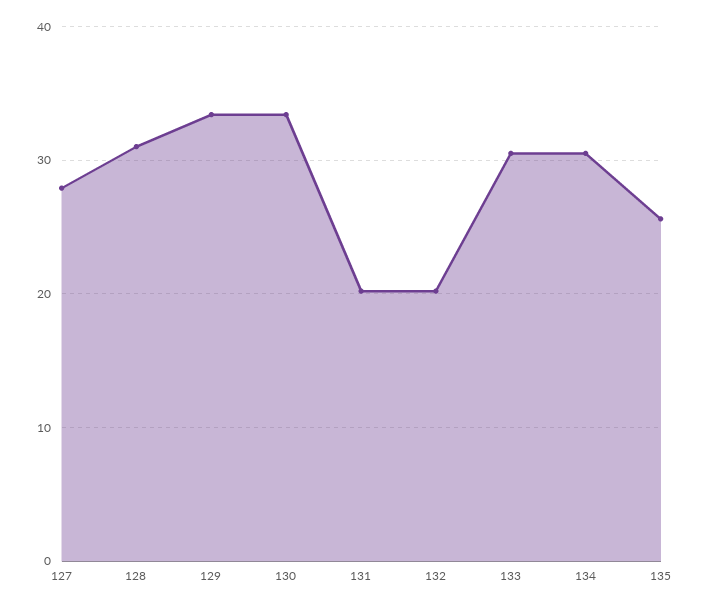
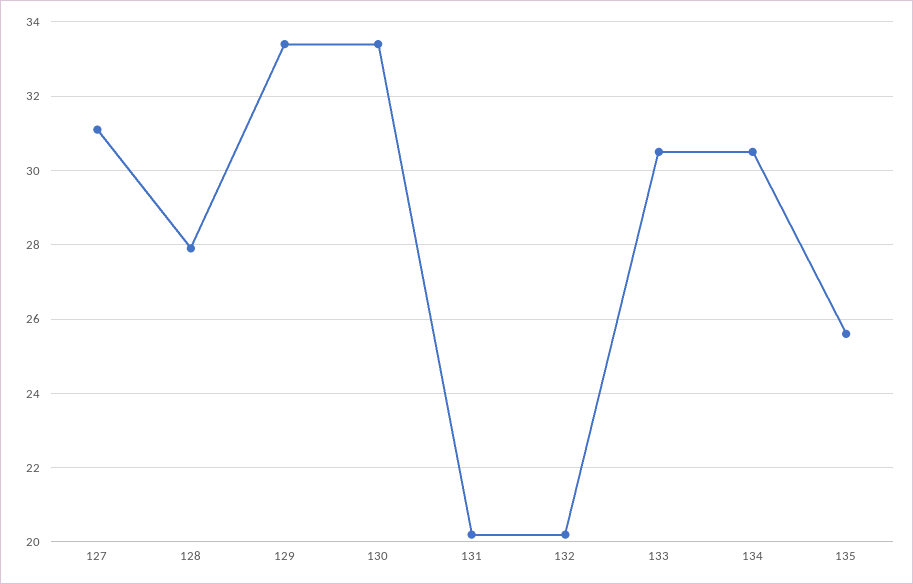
127: 28 -> 31
128: 31 -> 28

